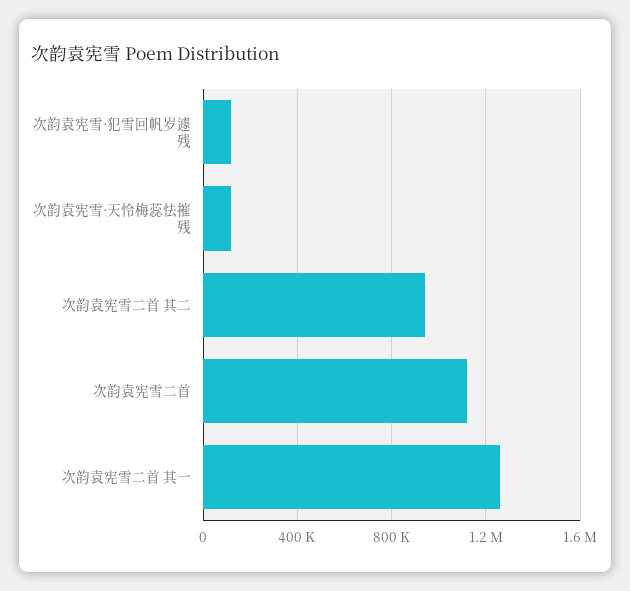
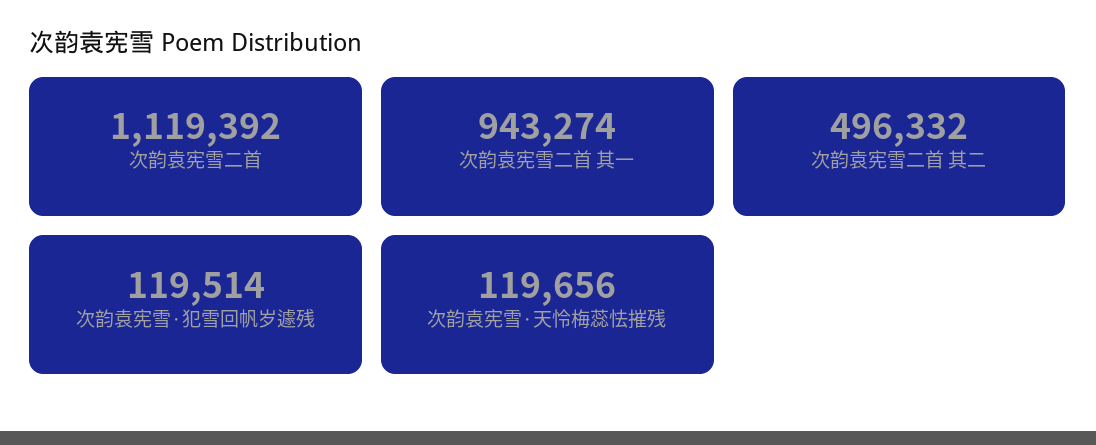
次韵袁宪雪二首 其二: 950000 -> 496332
次韵袁宪雪二首 其一: 1250000 -> 943274

